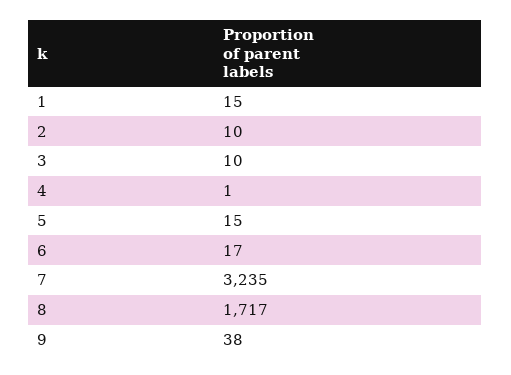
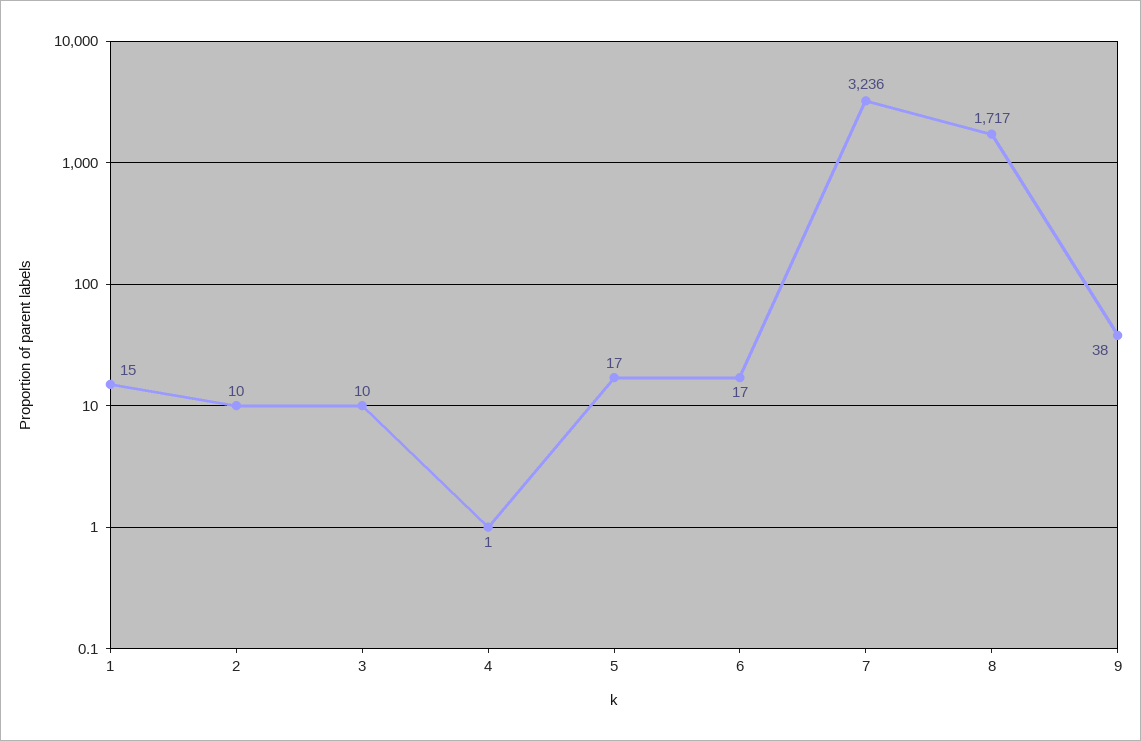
5: 15 -> 17
7: 3235 -> 3236

